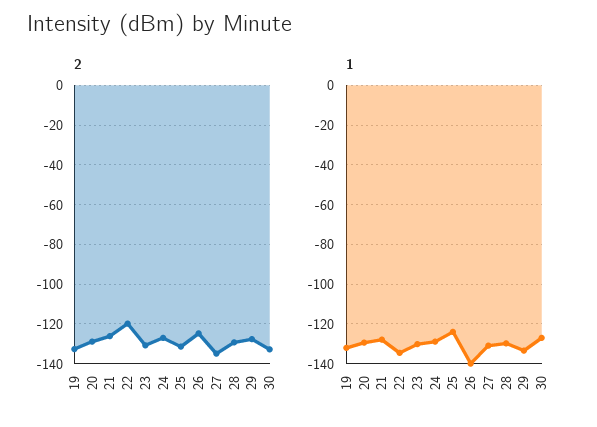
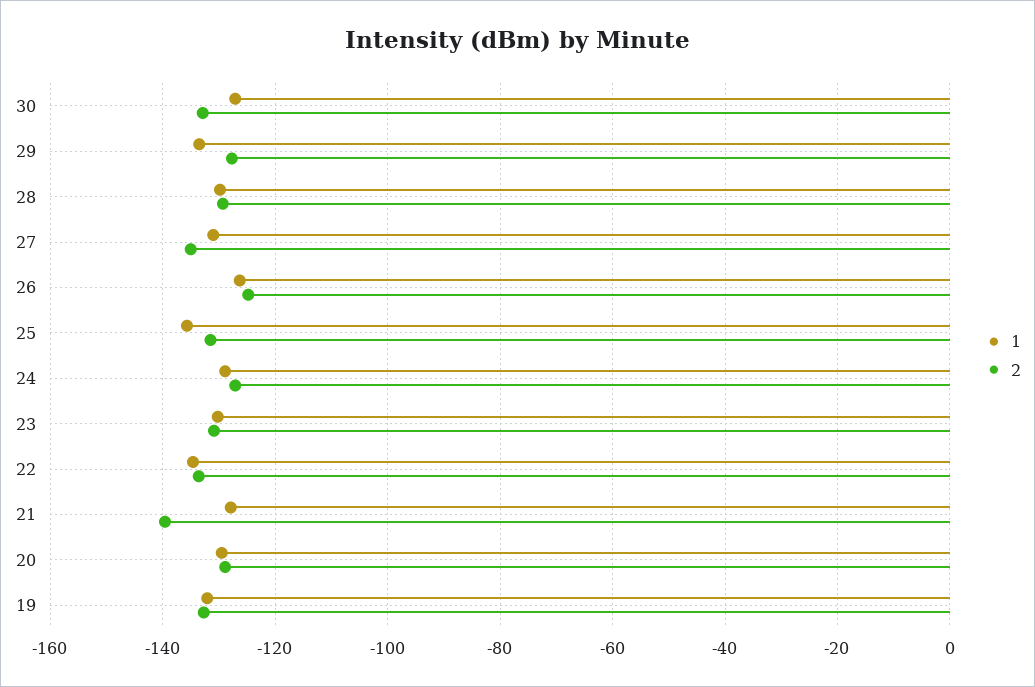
2, 21: -125 -> -140
2, 22: -120 -> -134
1, 25: -125 -> -136
1, 26: -140 -> -126

